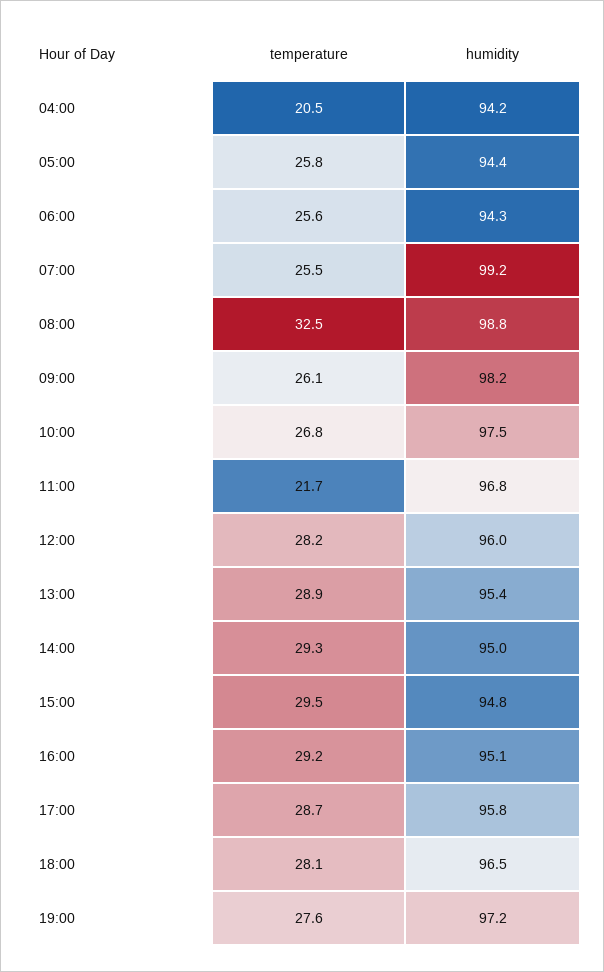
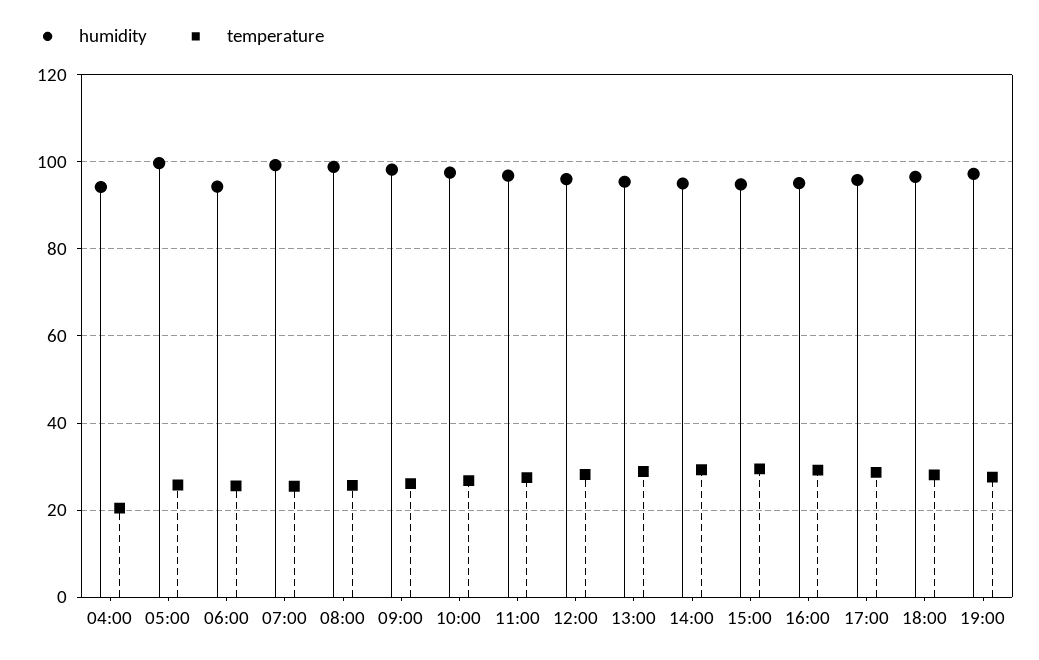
humidity, 05:00: 94.4 -> 100
temperature, 08:00: 32.5 -> 26
temperature, 11:00: 21.7 -> 28

